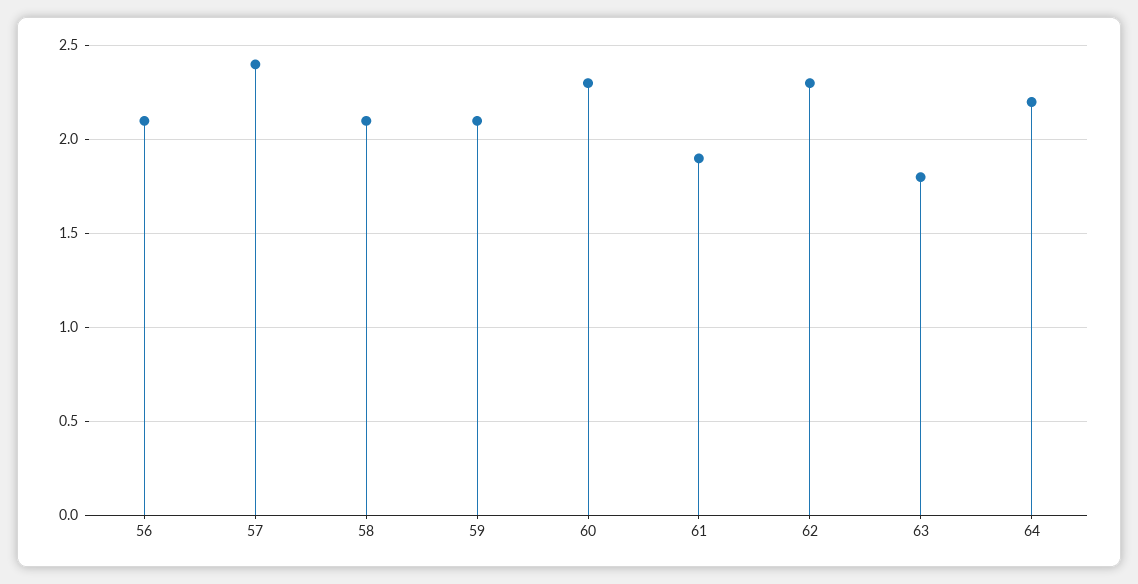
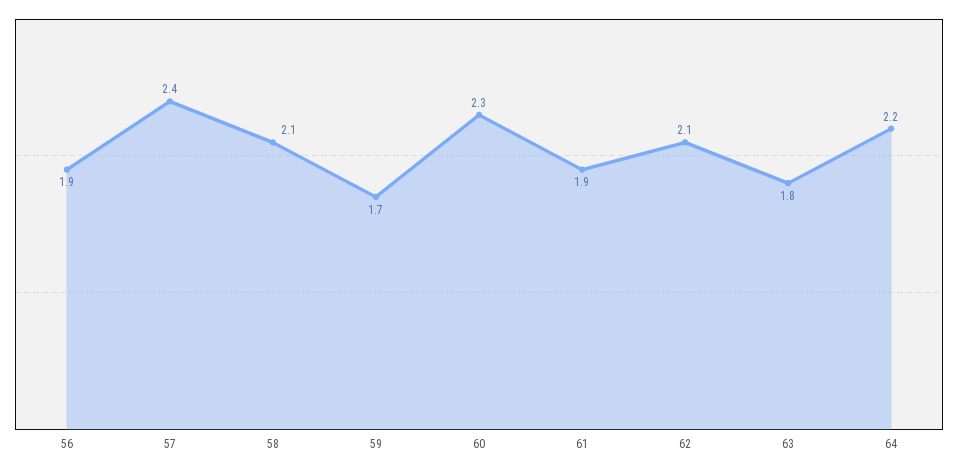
56: 2.1 -> 1.9
59: 2.1 -> 1.7
62: 2.3 -> 2.1

